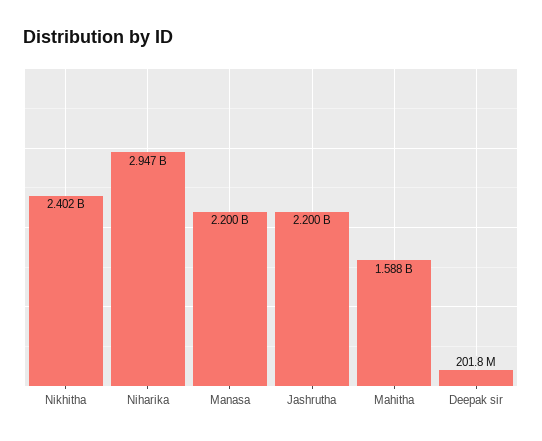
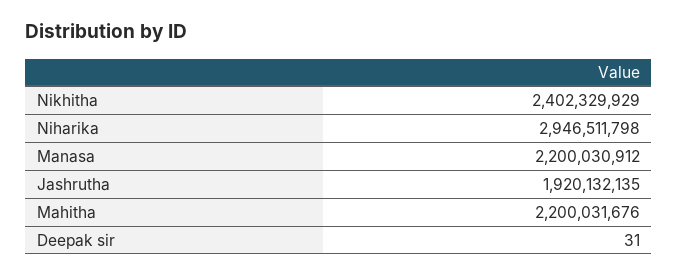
Jashrutha: 2200000000 -> 1920132135
Mahitha: 1588000000 -> 2200031676
Deepak sir: 201800000 -> 31

